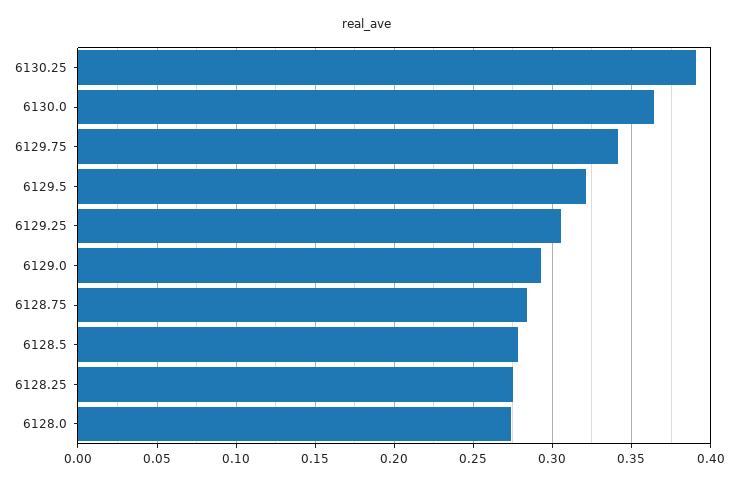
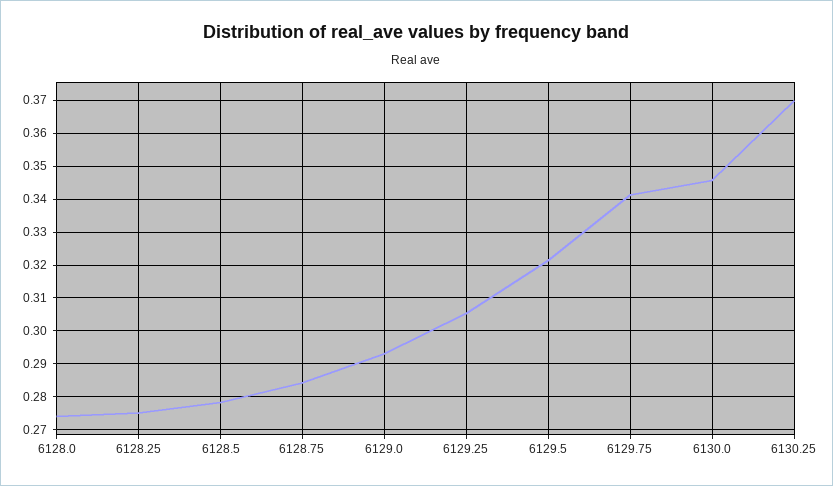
6130.25: 0.39 -> 0.37
6130.0: 0.365 -> 0.346

